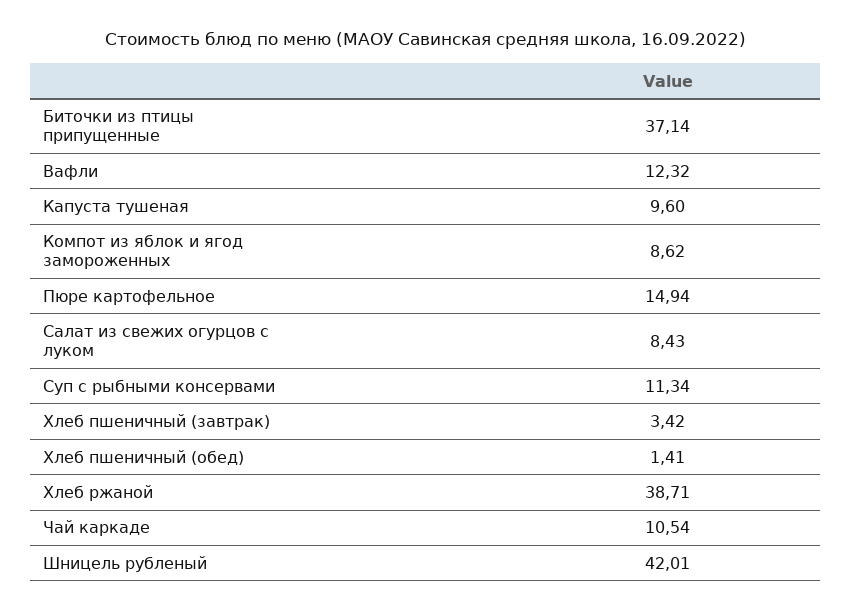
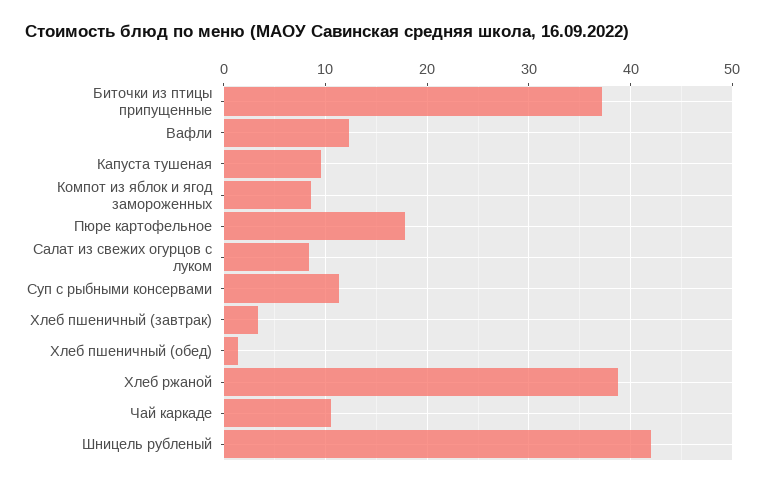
Пюре картофельное: 14.94 -> 18

